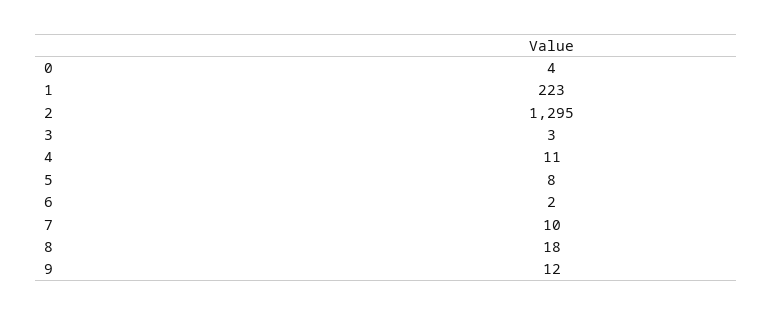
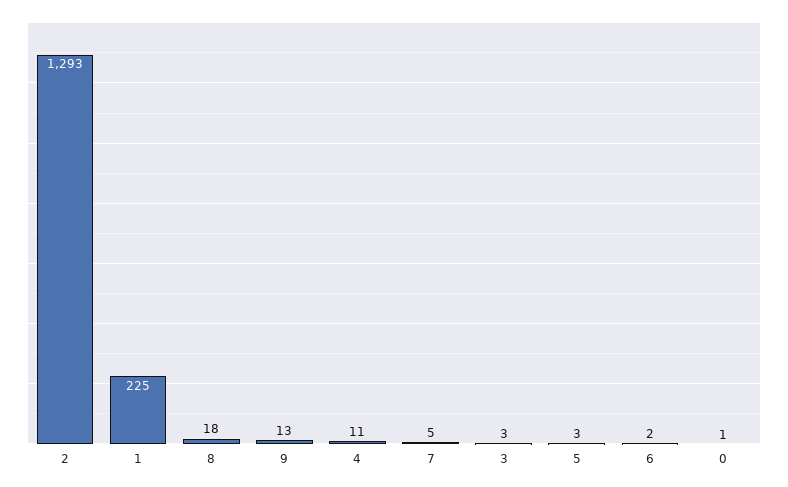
0: 4 -> 1
1: 223 -> 225
2: 1295 -> 1293
5: 8 -> 3
7: 10 -> 5
9: 12 -> 13

